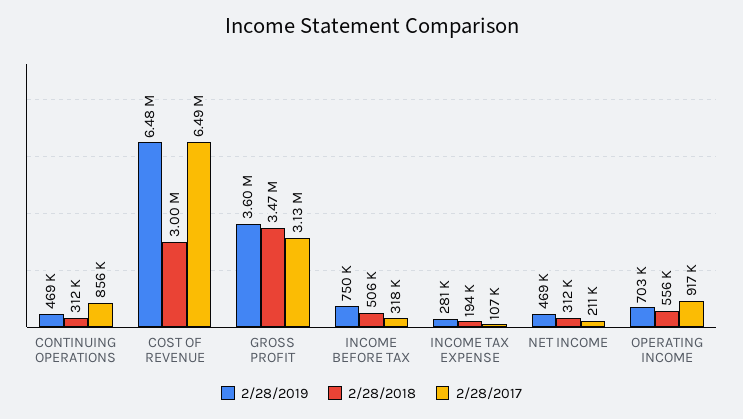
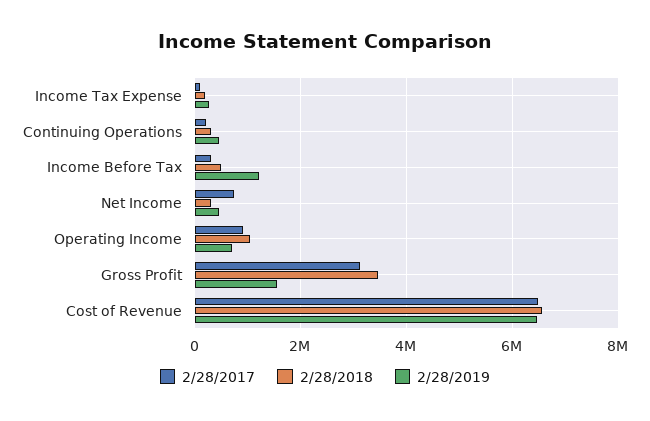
2/28/2017, CONTINUING OPERATIONS: 856000 -> 200000
2/28/2018, COST OF REVENUE: 3000000 -> 6600000
2/28/2019, GROSS PROFIT: 3600000 -> 1600000
2/28/2019, INCOME BEFORE TAX: 750000 -> 1200000
2/28/2017, NET INCOME: 211000 -> 800000
2/28/2018, OPERATING INCOME: 556000 -> 1000000

